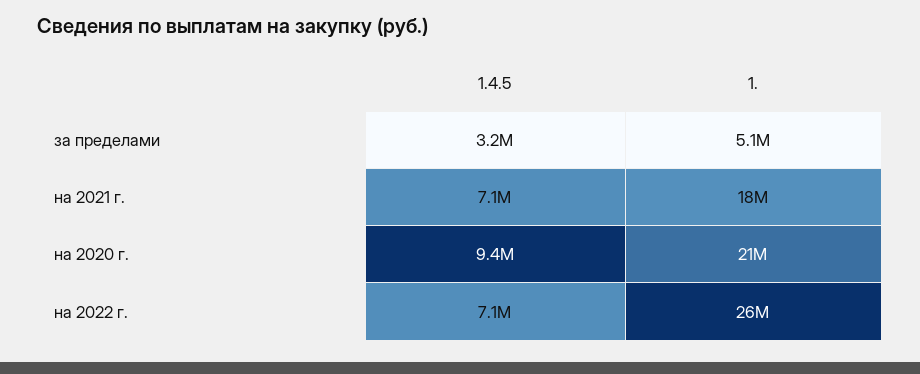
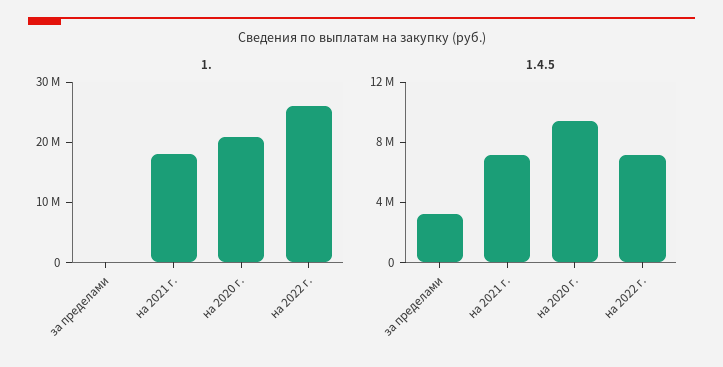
1., за пределами: 5100000 -> 0

